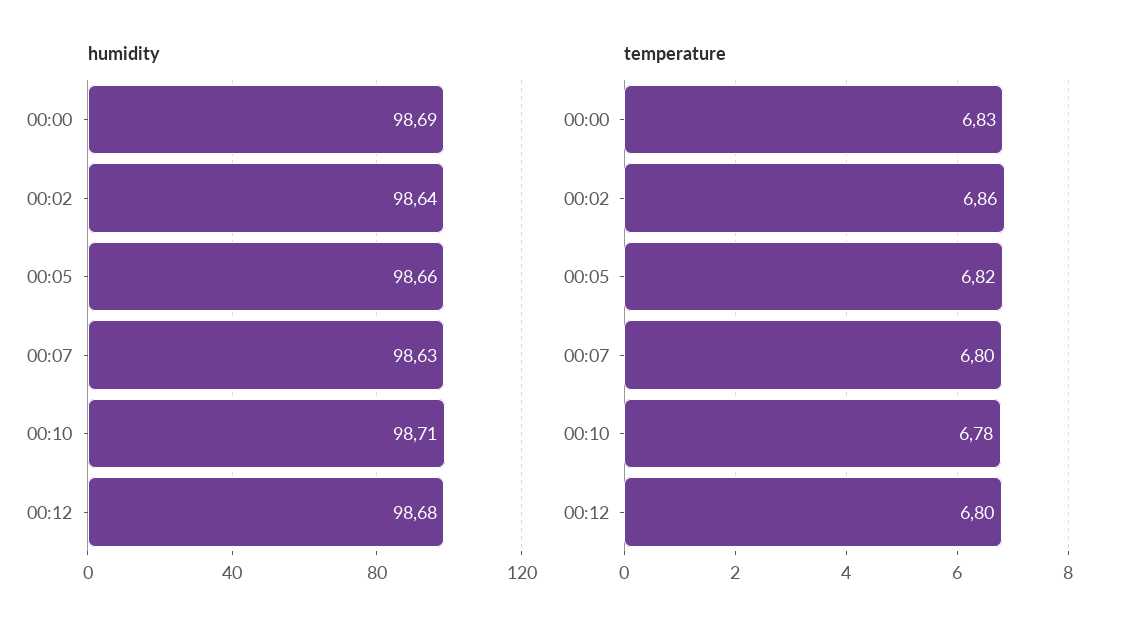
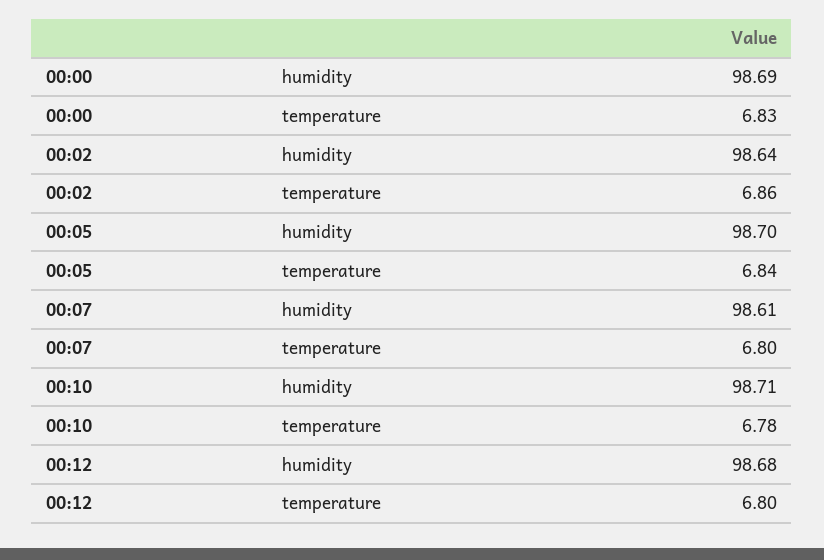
humidity, 00:05: 98.66 -> 98.7
humidity, 00:07: 98.63 -> 98.61
temperature, 00:05: 6.82 -> 6.84

